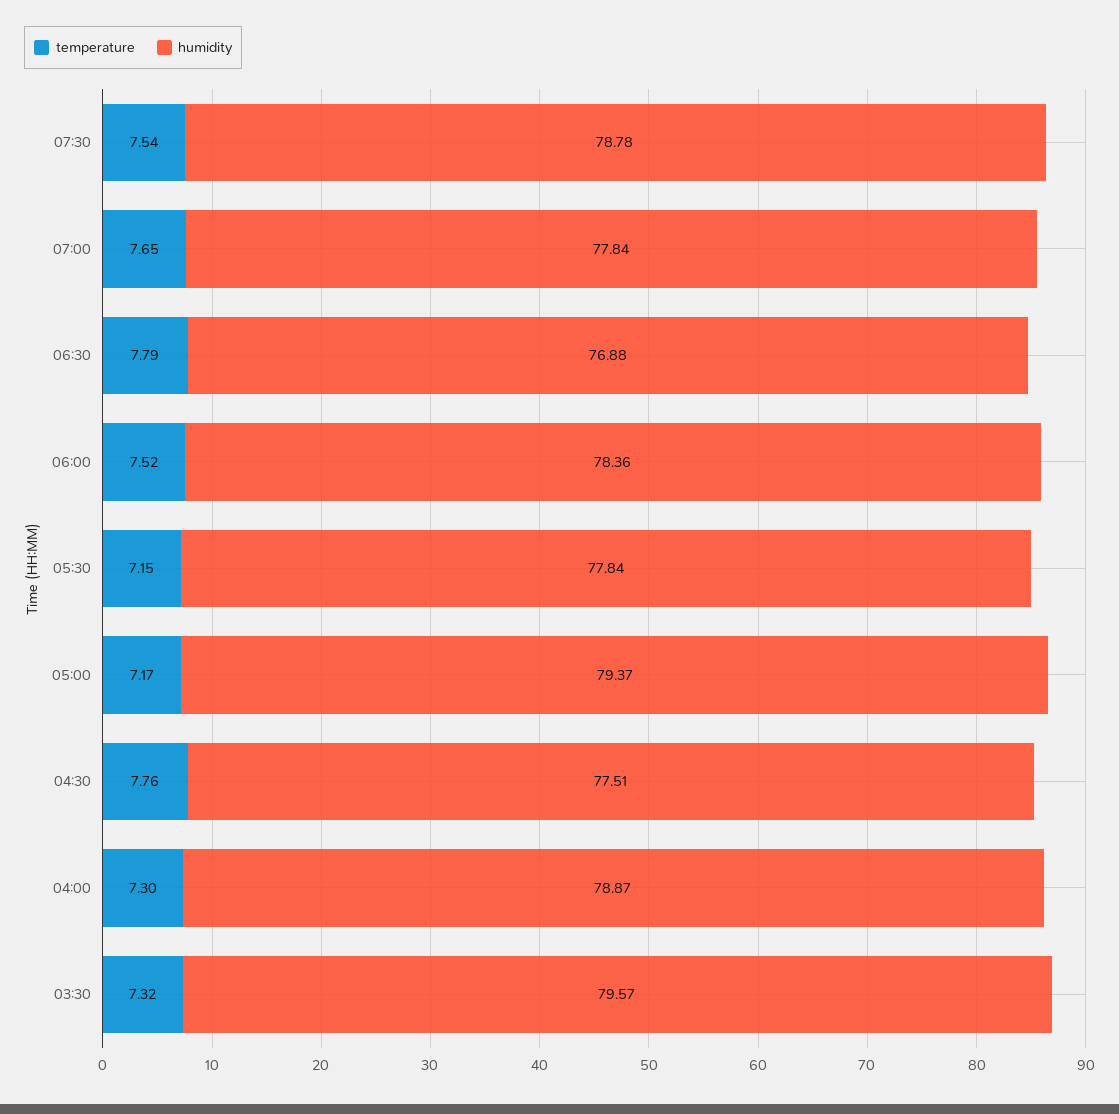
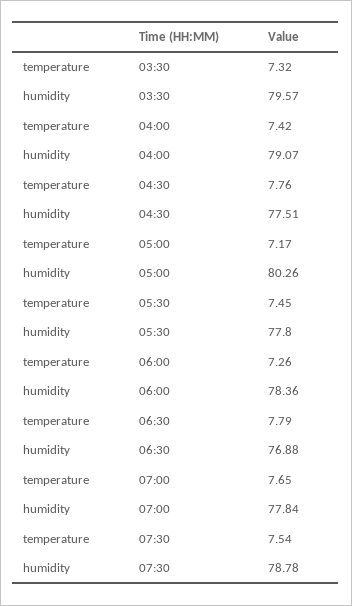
temperature, 06:00: 7.52 -> 7.26
temperature, 05:30: 7.15 -> 7.45
humidity, 05:30: 77.84 -> 77.8
humidity, 05:00: 79.37 -> 80.26
temperature, 04:00: 7.3 -> 7.42
humidity, 04:00: 78.87 -> 79.07

